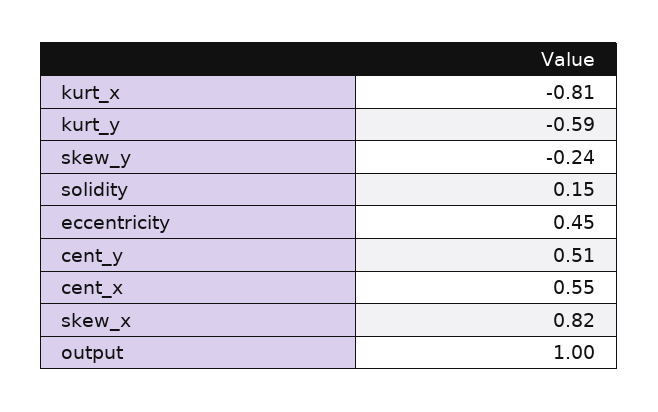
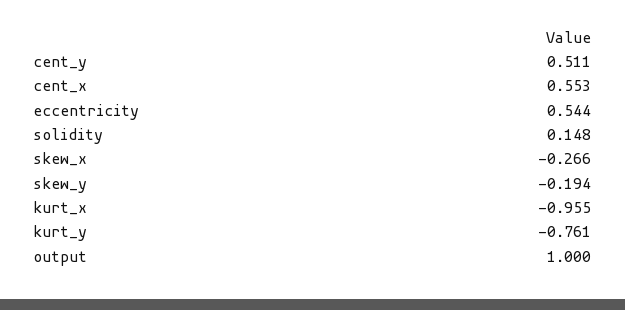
kurt_x: -0.81 -> -0.955
kurt_y: -0.59 -> -0.761
skew_y: -0.24 -> -0.194
eccentricity: 0.45 -> 0.544
skew_x: 0.82 -> -0.266

